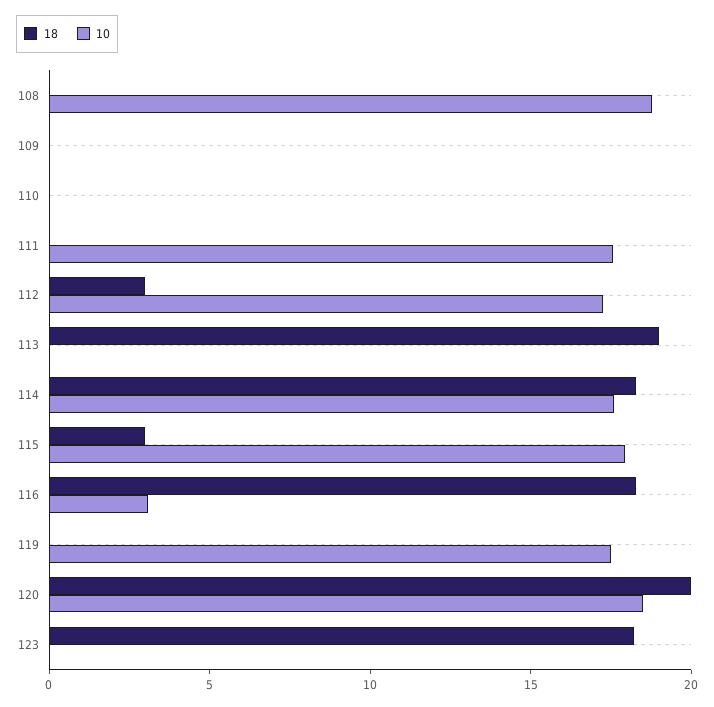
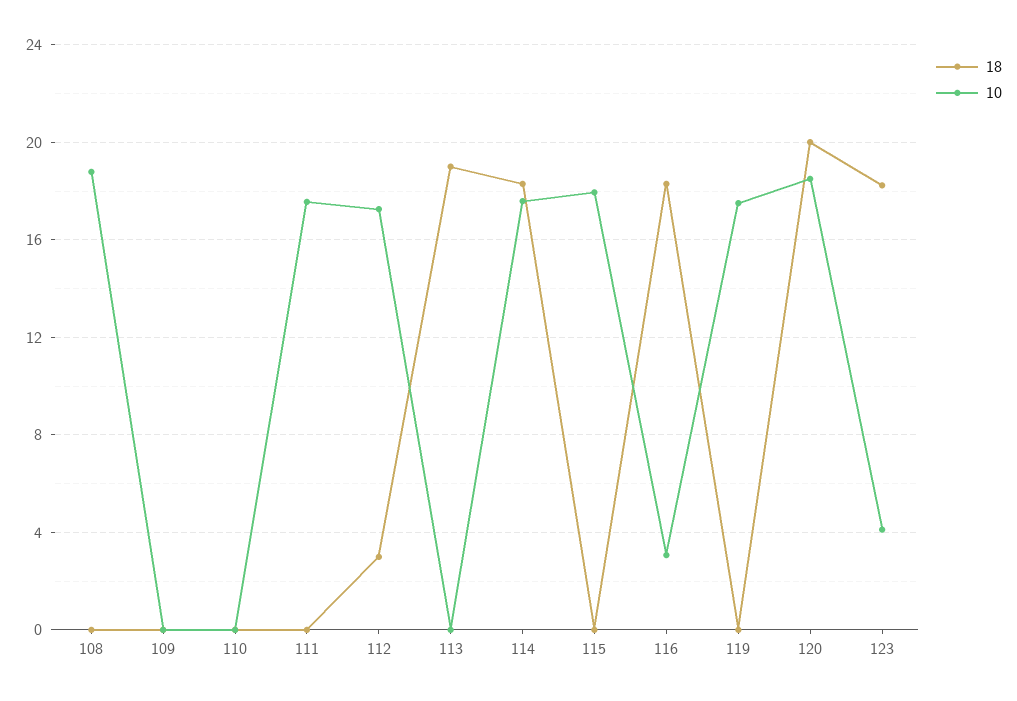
18, 115: 3 -> 0
10, 123: 0 -> 4

